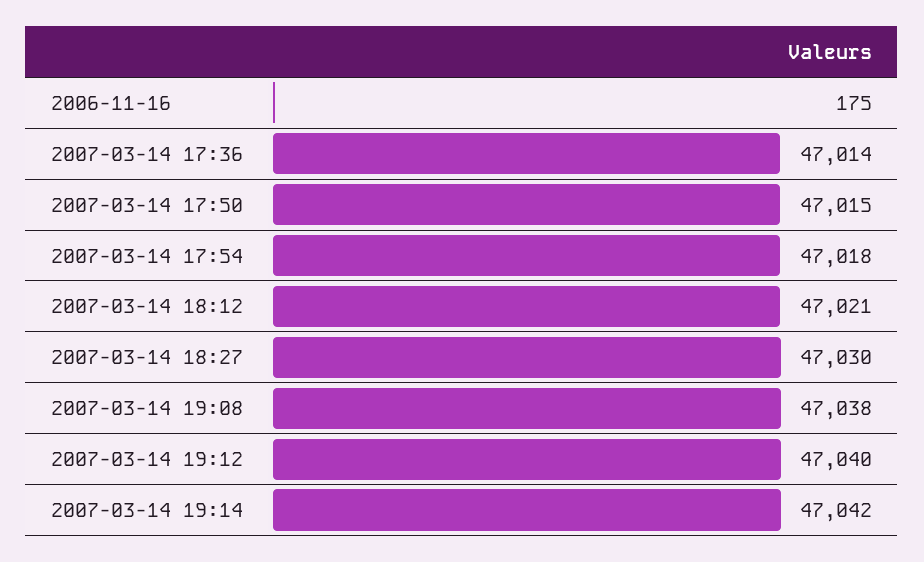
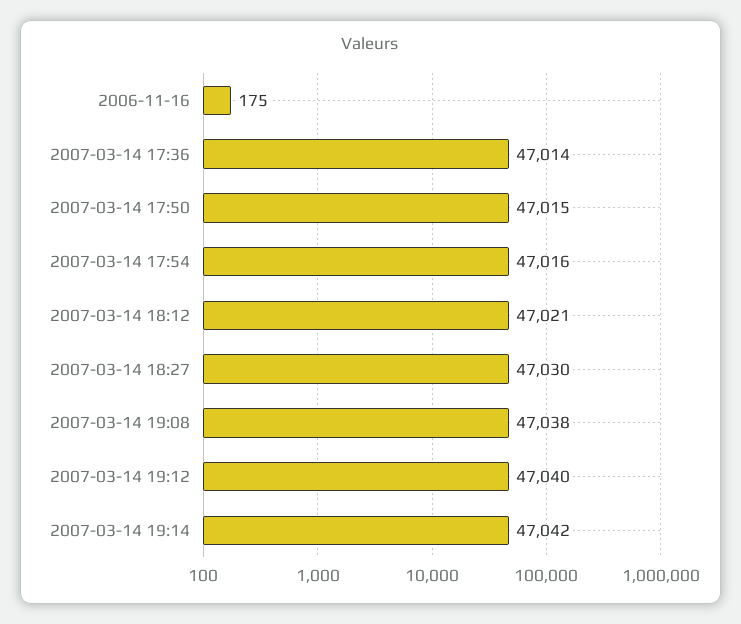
2007-03-14 17:54: 47018 -> 47016

